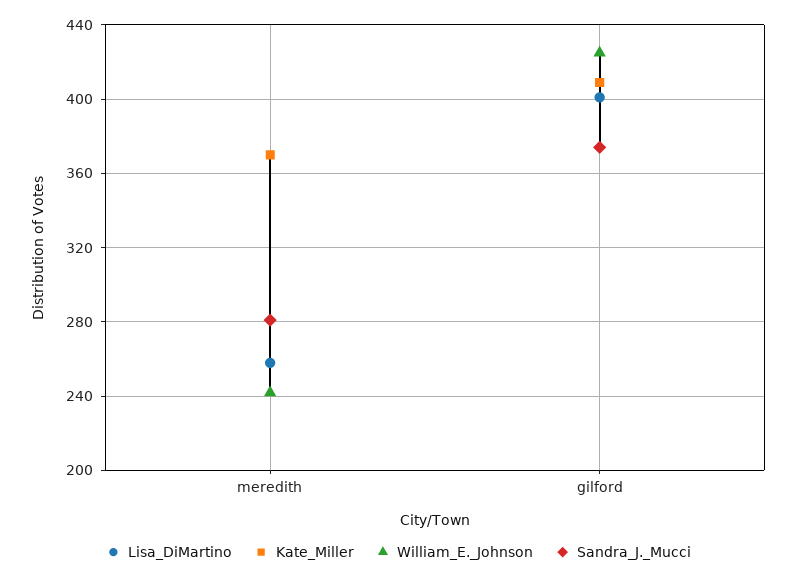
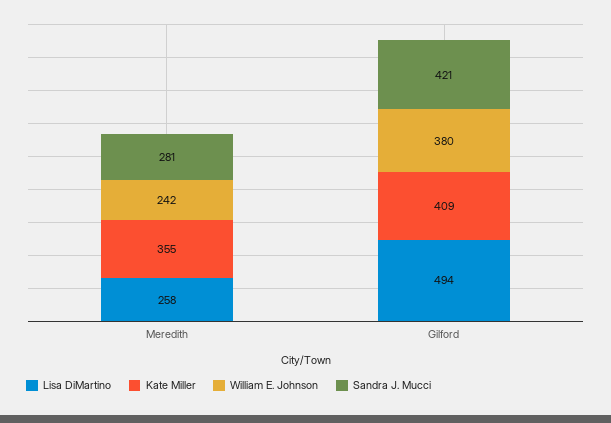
Kate_Miller, meredith: 370 -> 355
Lisa_DiMartino, gilford: 400 -> 494
William_E._Johnson, gilford: 425 -> 380
Sandra_J._Mucci, gilford: 375 -> 421

